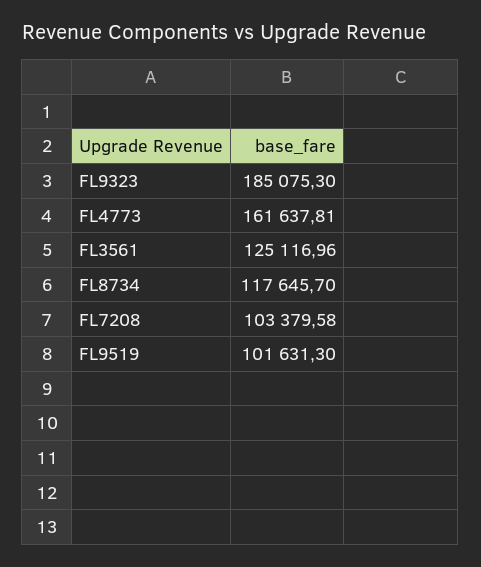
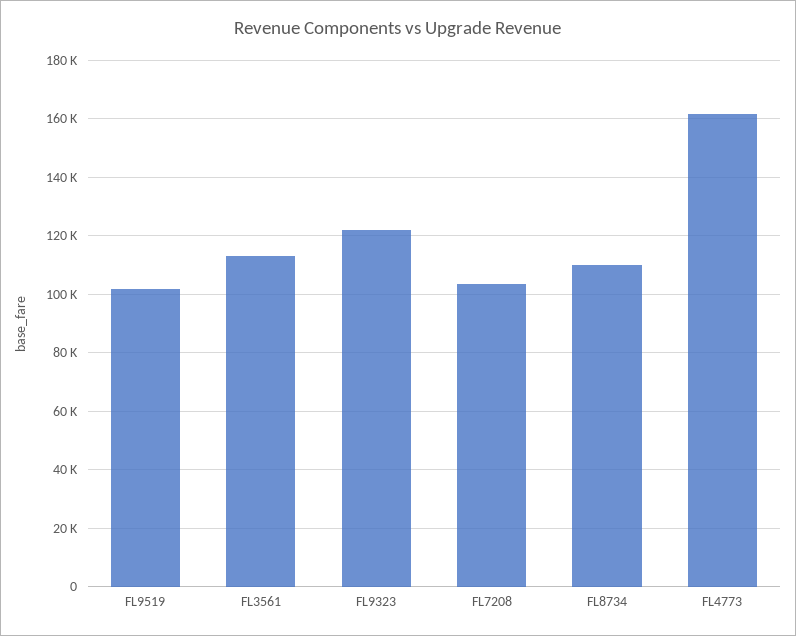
FL9323: 185075.3 -> 122500
FL3561: 125116.96 -> 112500
FL8734: 117645.7 -> 110000

